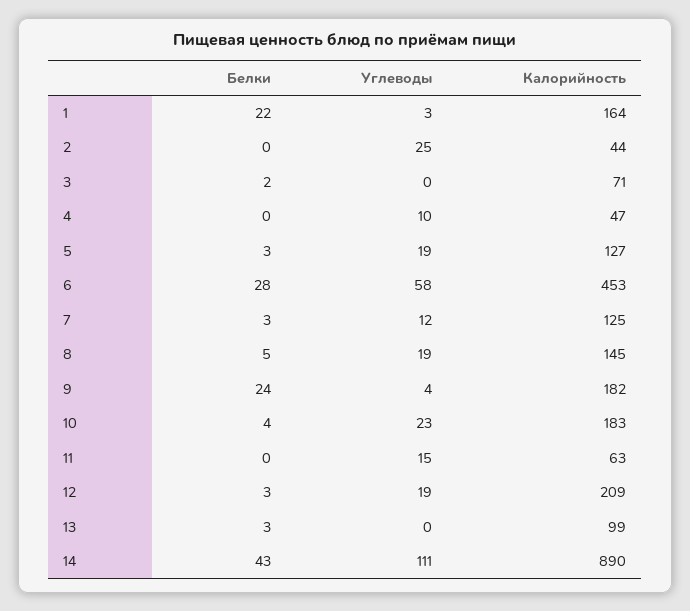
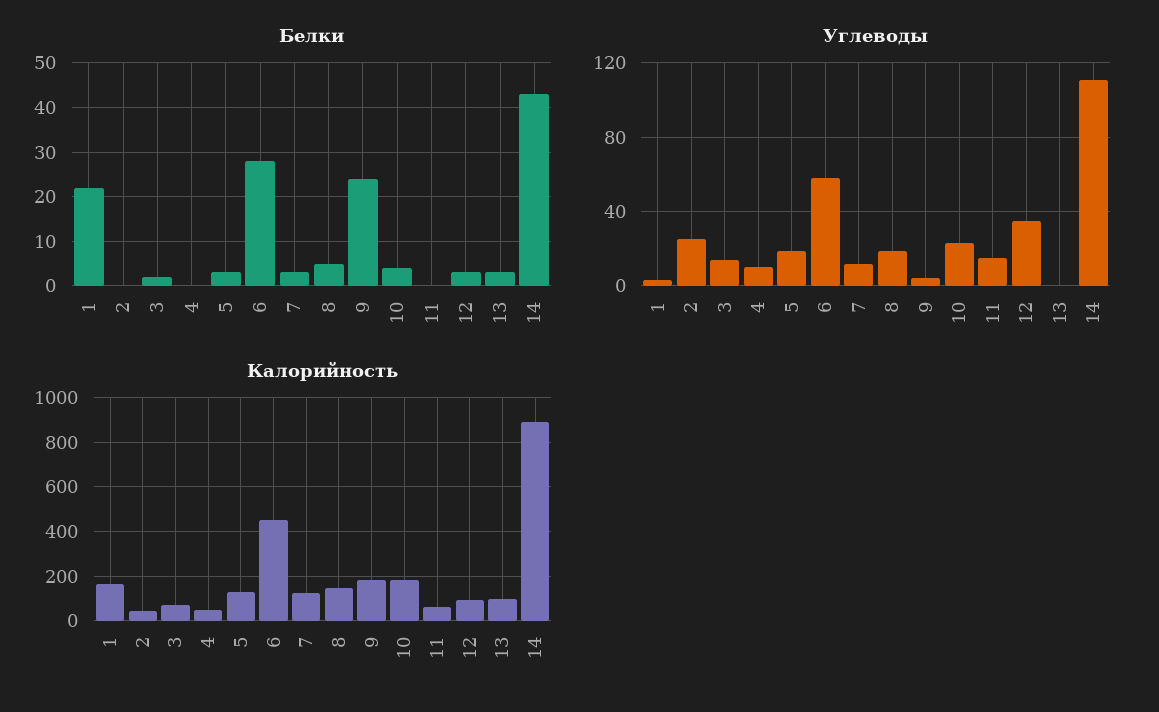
Углеводы, 3: 0 -> 15
Углеводы, 12: 19 -> 35
Калорийность, 12: 209 -> 100

